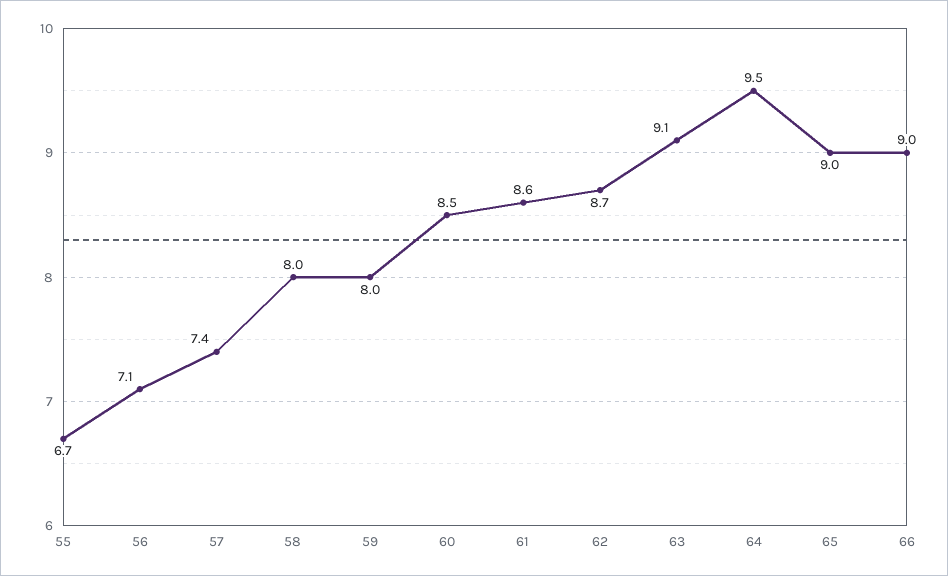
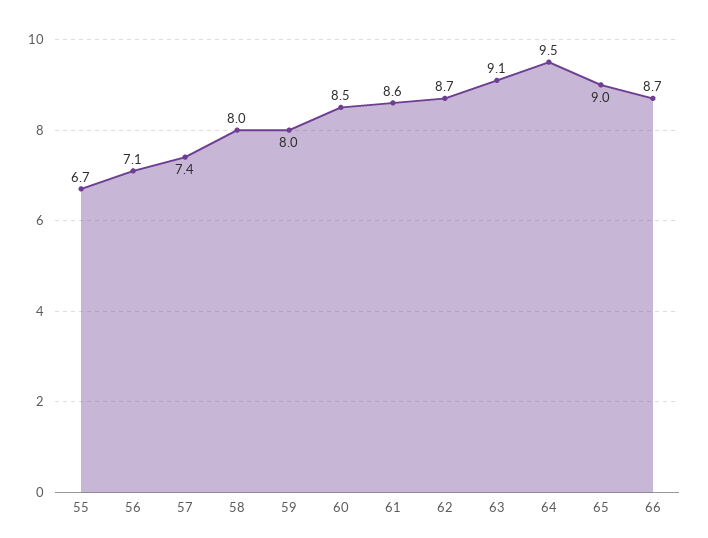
66: 9 -> 8.7

